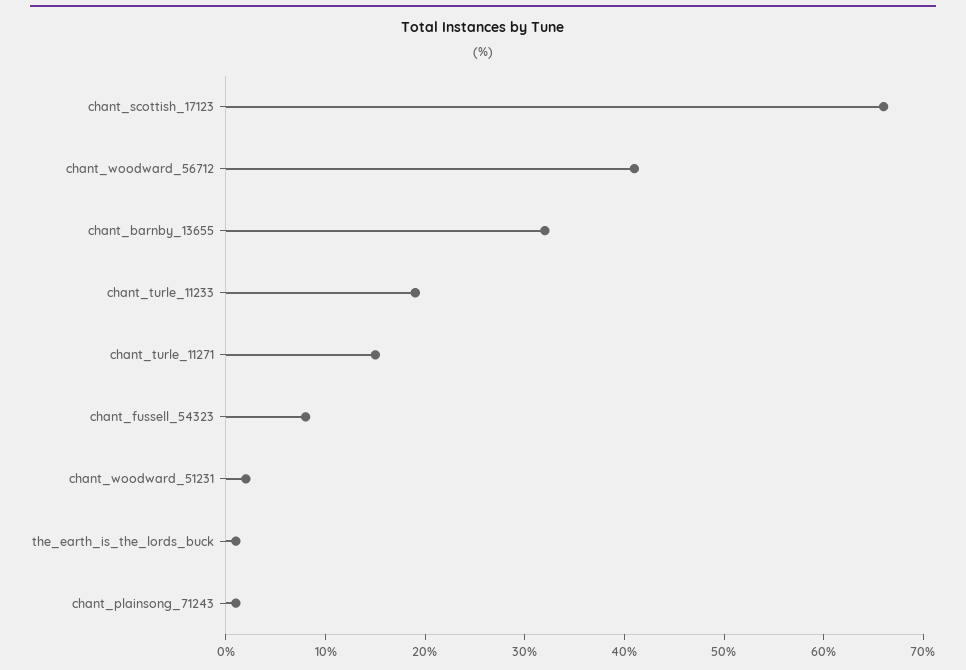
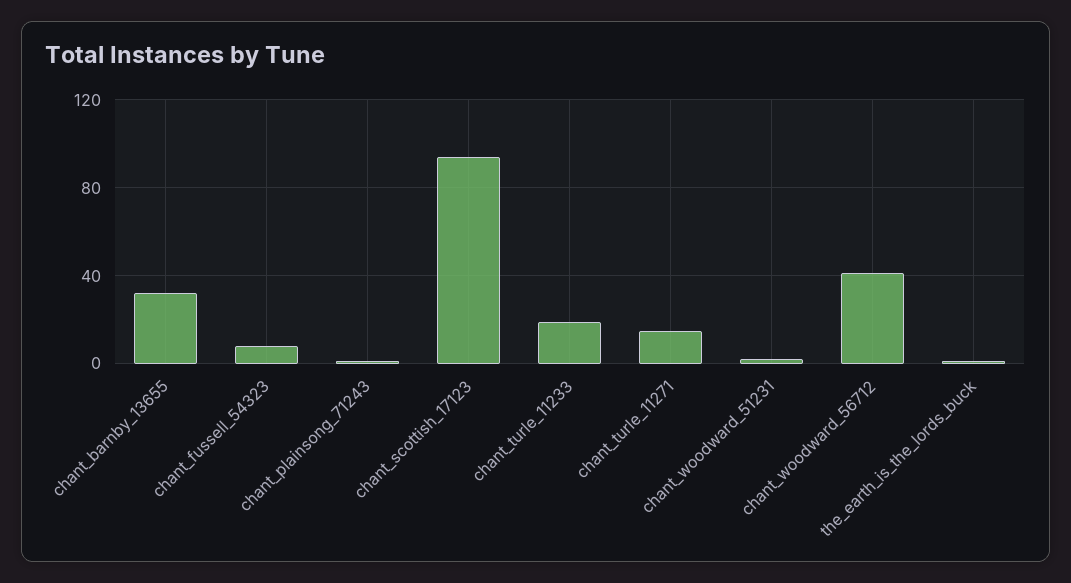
chant_scottish_17123: 66 -> 95

